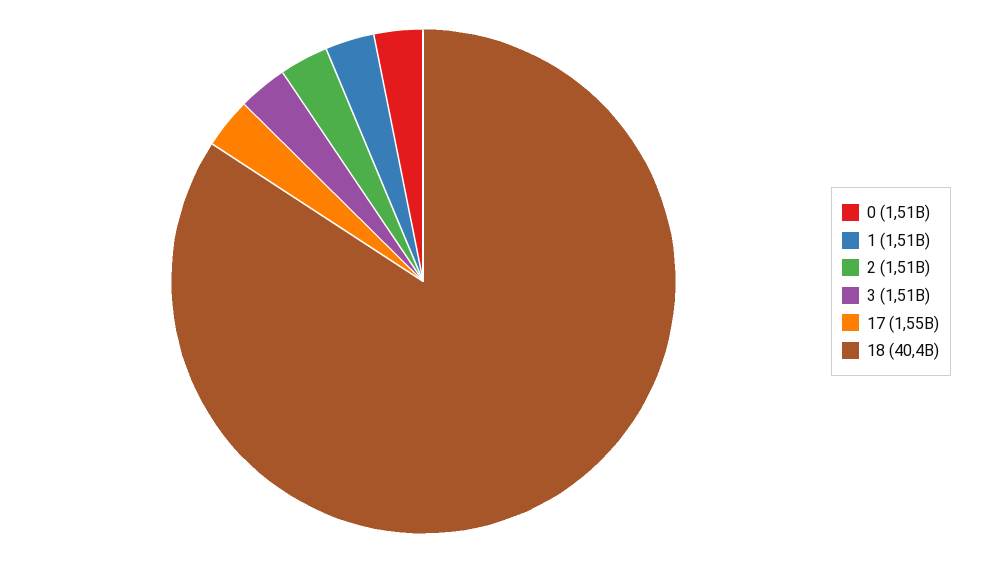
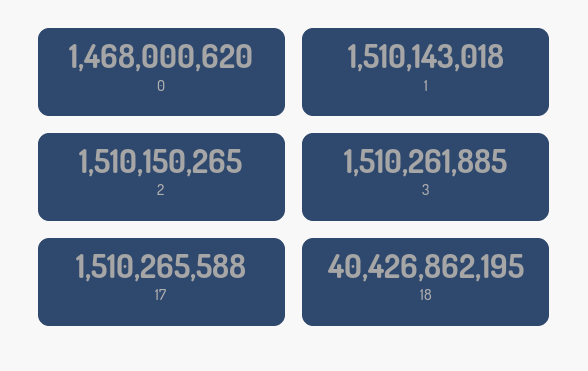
0: 1510000000 -> 1468000620
17: 1550000000 -> 1510265588

